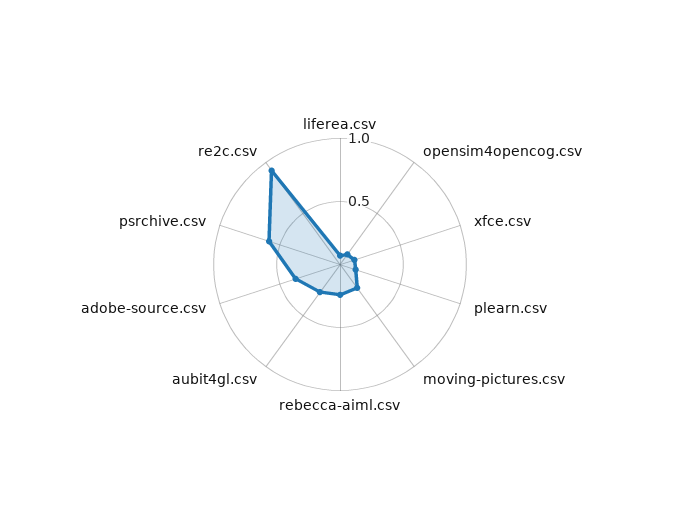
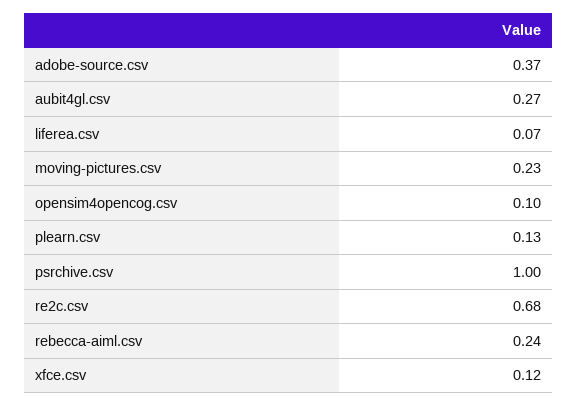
psrchive.csv: 0.6 -> 1
re2c.csv: 0.9 -> 0.68

